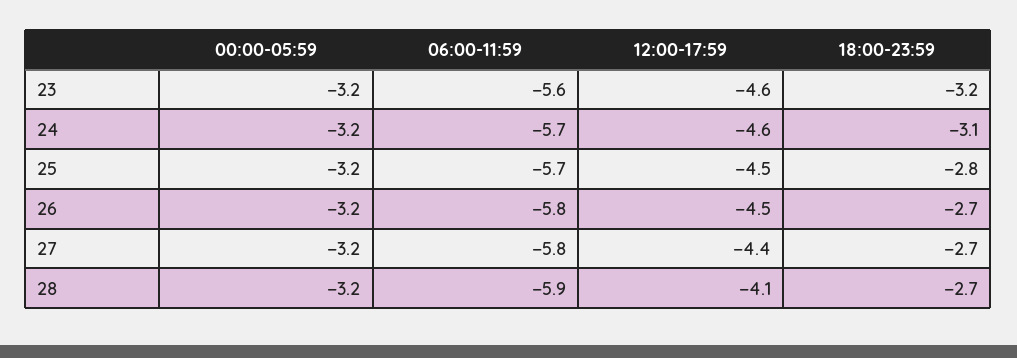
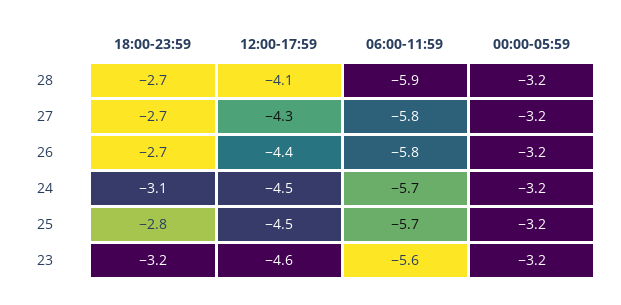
12:00-17:59, 24: -4.6 -> -4.5
12:00-17:59, 26: -4.5 -> -4.4
12:00-17:59, 27: -4.4 -> -4.3

